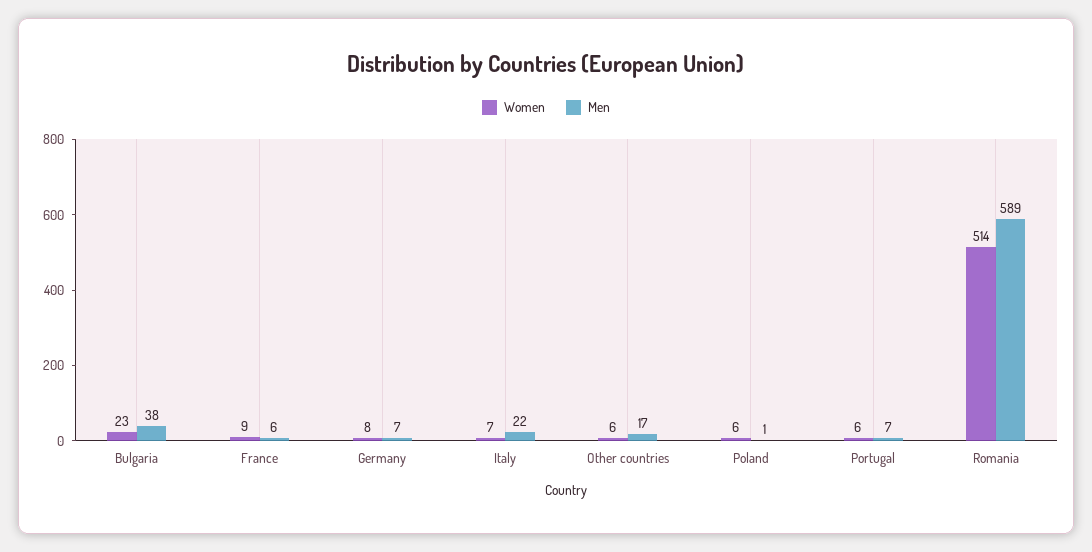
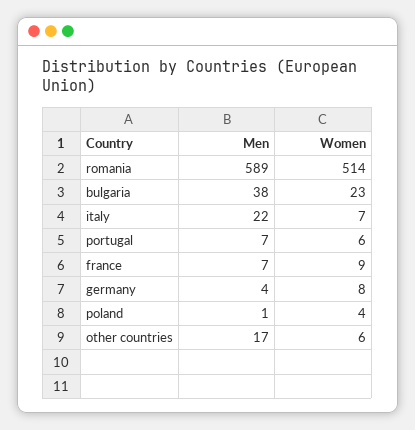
Men, France: 6 -> 7
Men, Germany: 7 -> 4
Women, Poland: 6 -> 4

